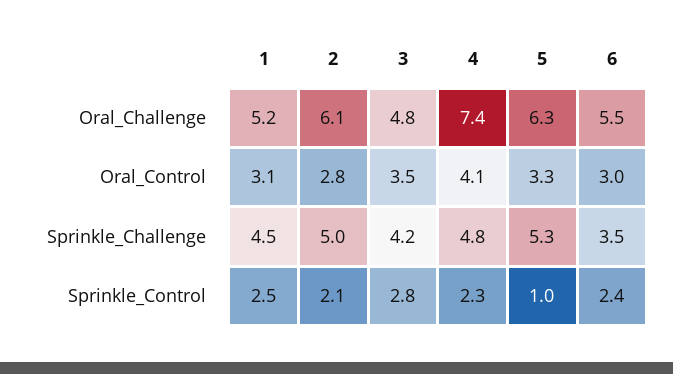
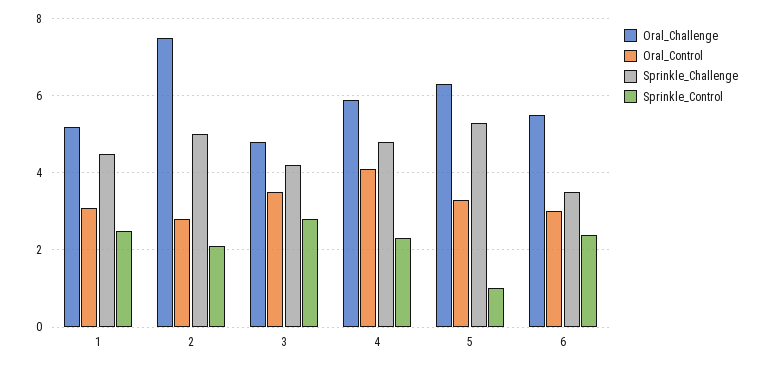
Oral_Challenge, 2: 6.1 -> 7.5
Oral_Challenge, 4: 7.4 -> 6

